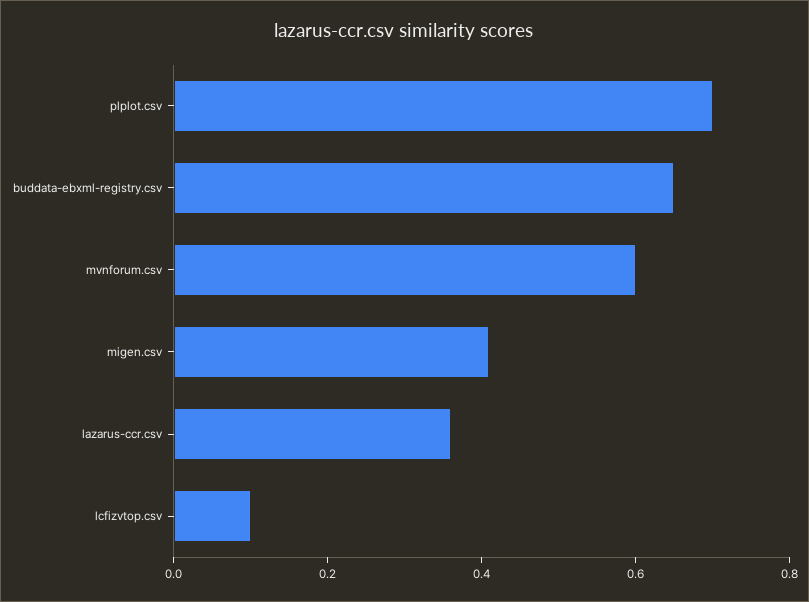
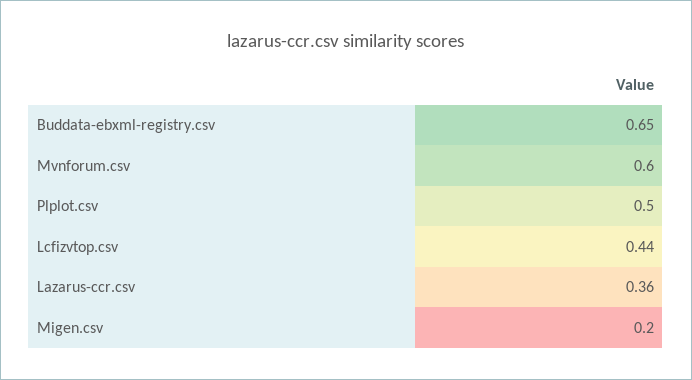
plplot.csv: 0.7 -> 0.5
migen.csv: 0.4 -> 0.2
lcfizvtop.csv: 0.1 -> 0.44

